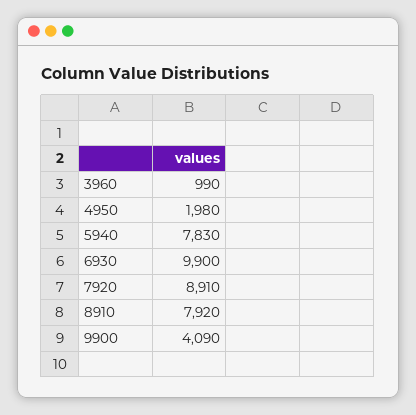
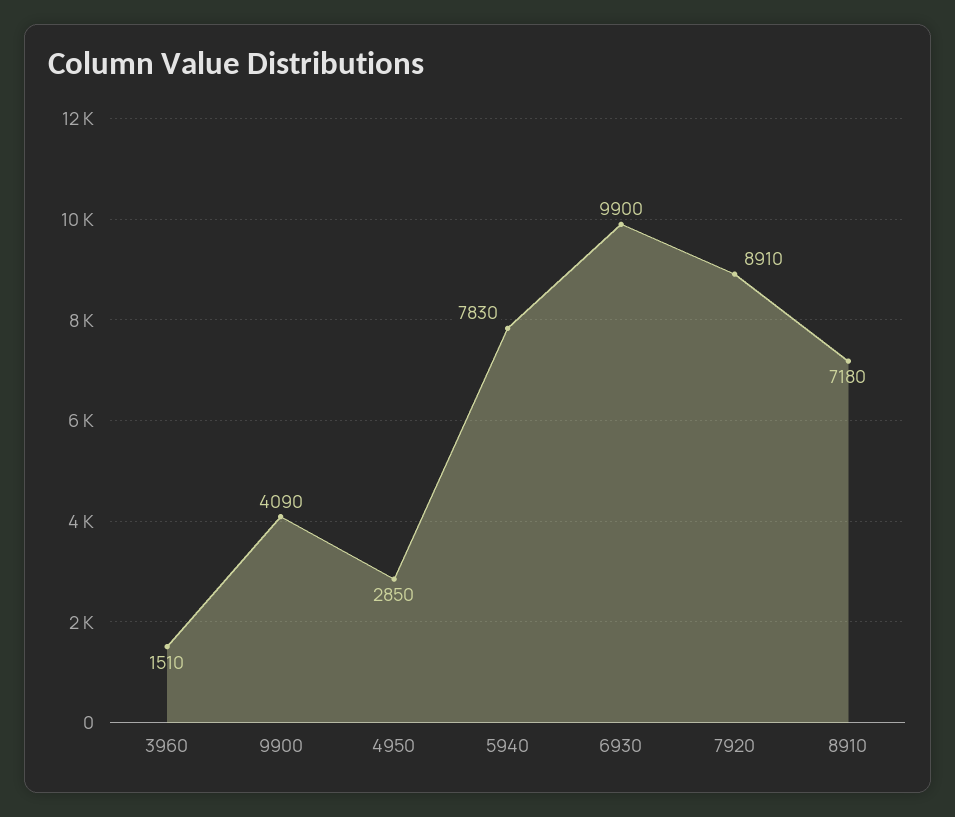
3960: 990 -> 1510
4950: 1980 -> 2850
8910: 7920 -> 7180

